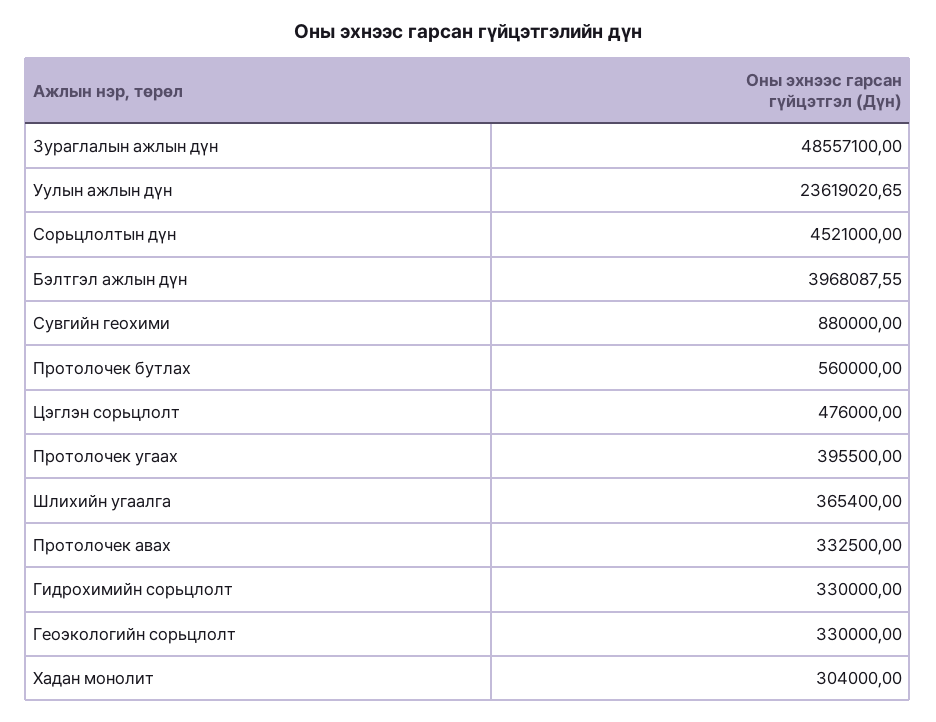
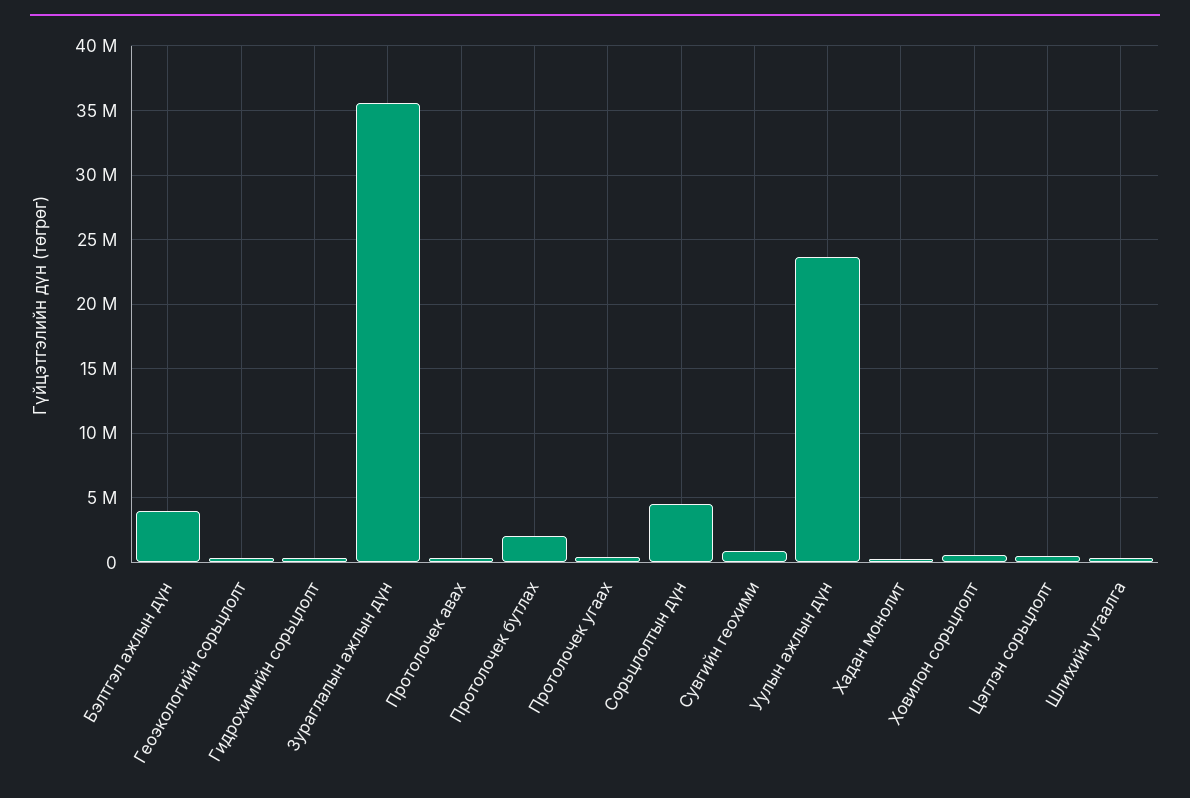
Зураглалын ажлын дүн: 48557100 -> 35500000
Протолочек бутлах: 560000 -> 2000000
Ховилон сорьцлолт: none -> 500000

